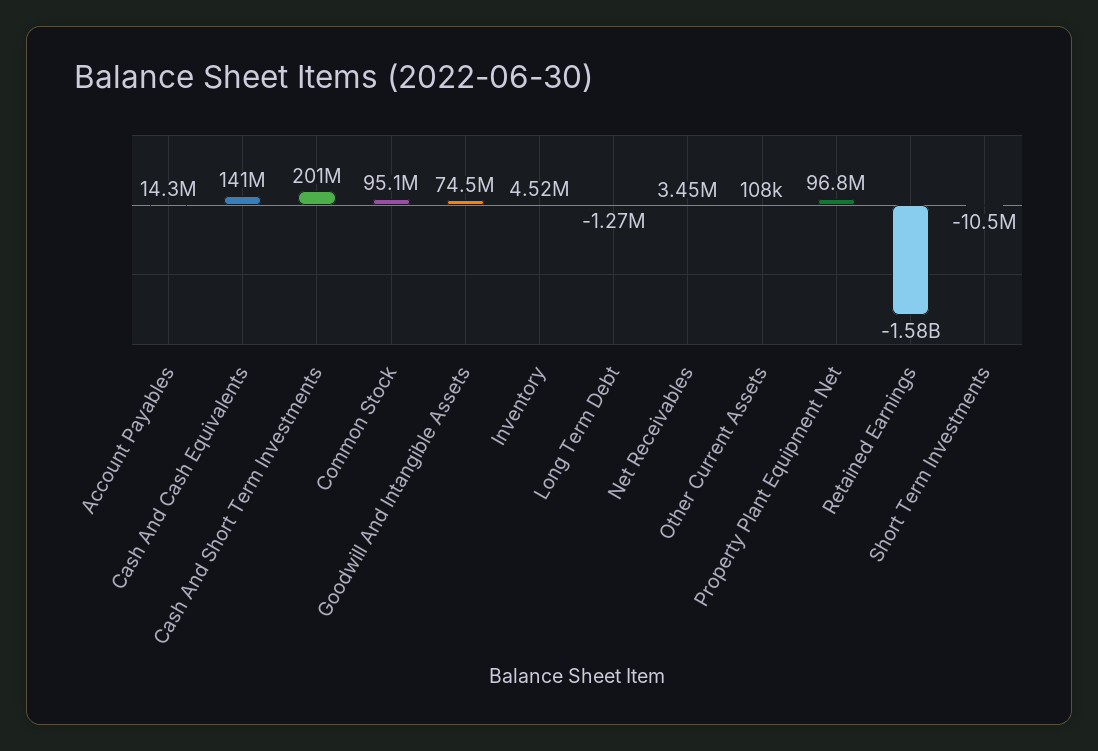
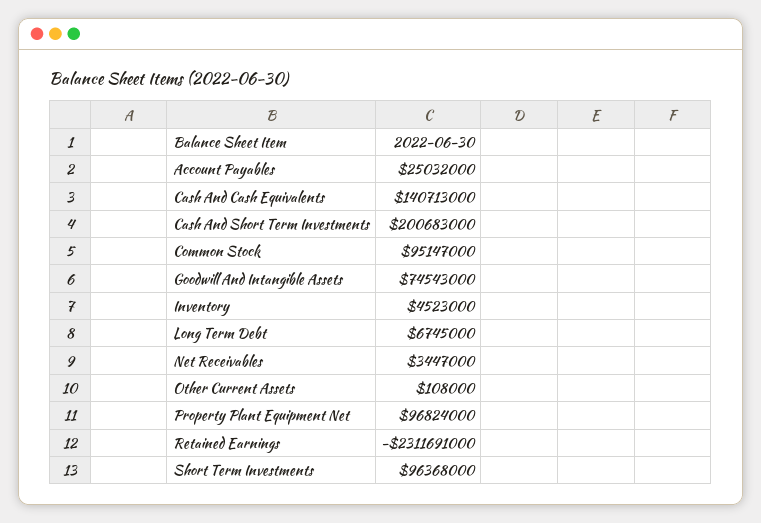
Account Payables: 14300000 -> 25032000
Long Term Debt: -1270000 -> 6745000
Retained Earnings: -1580000000 -> -2311691000
Short Term Investments: -10500000 -> 96368000

